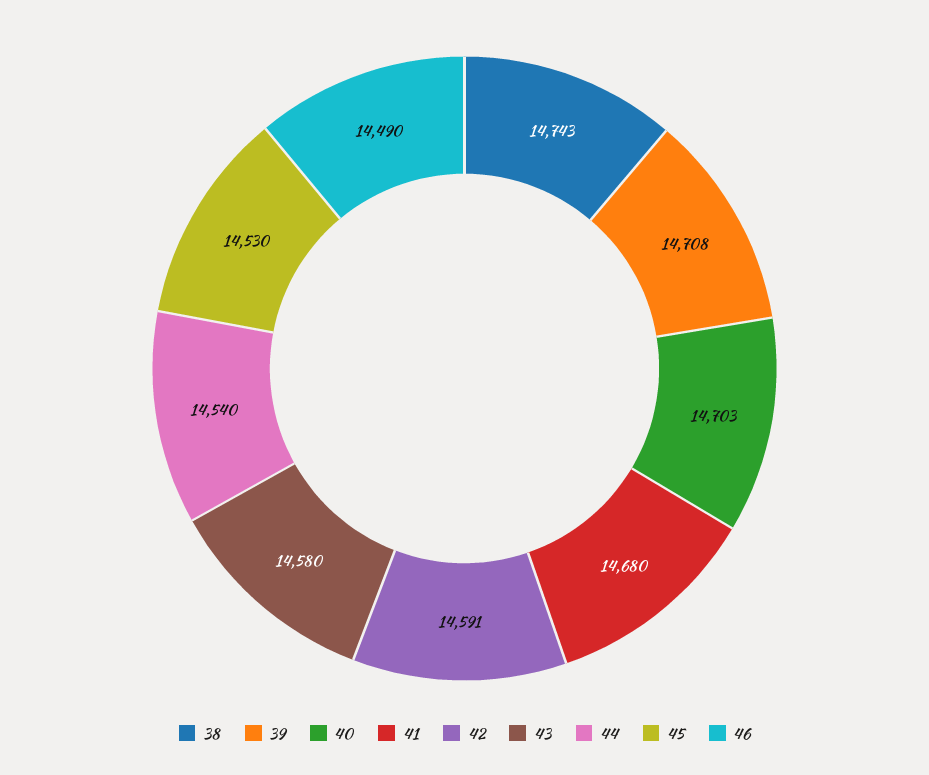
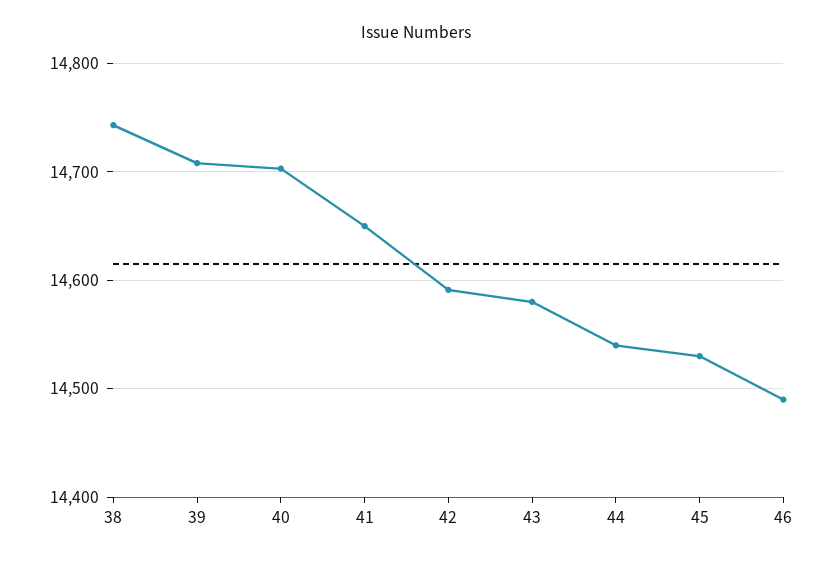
41: 14680 -> 14650

